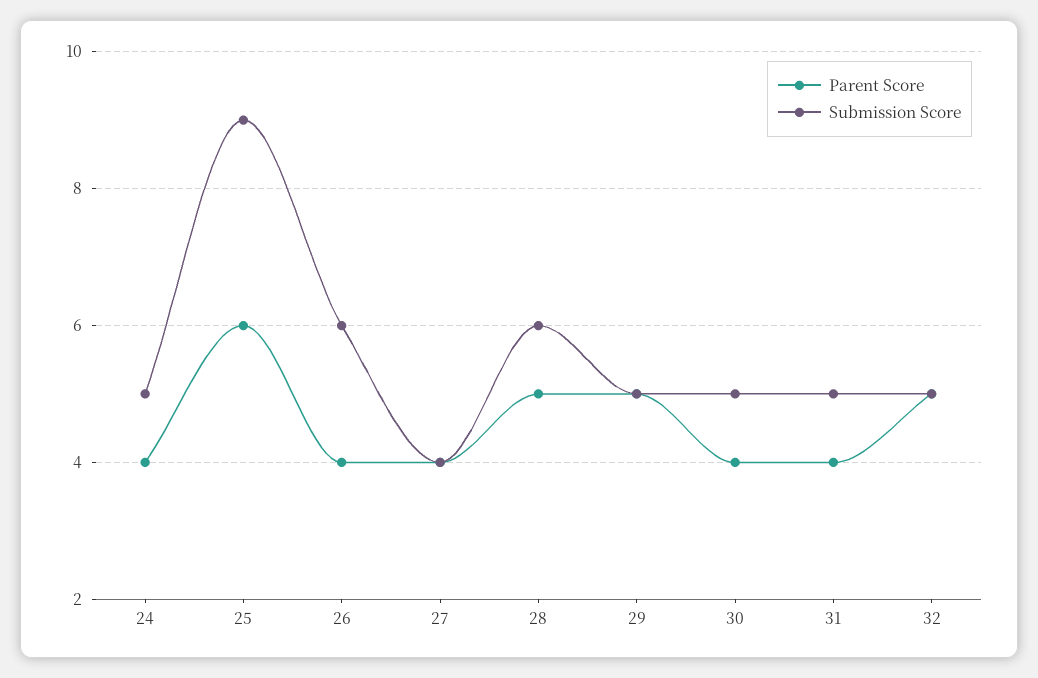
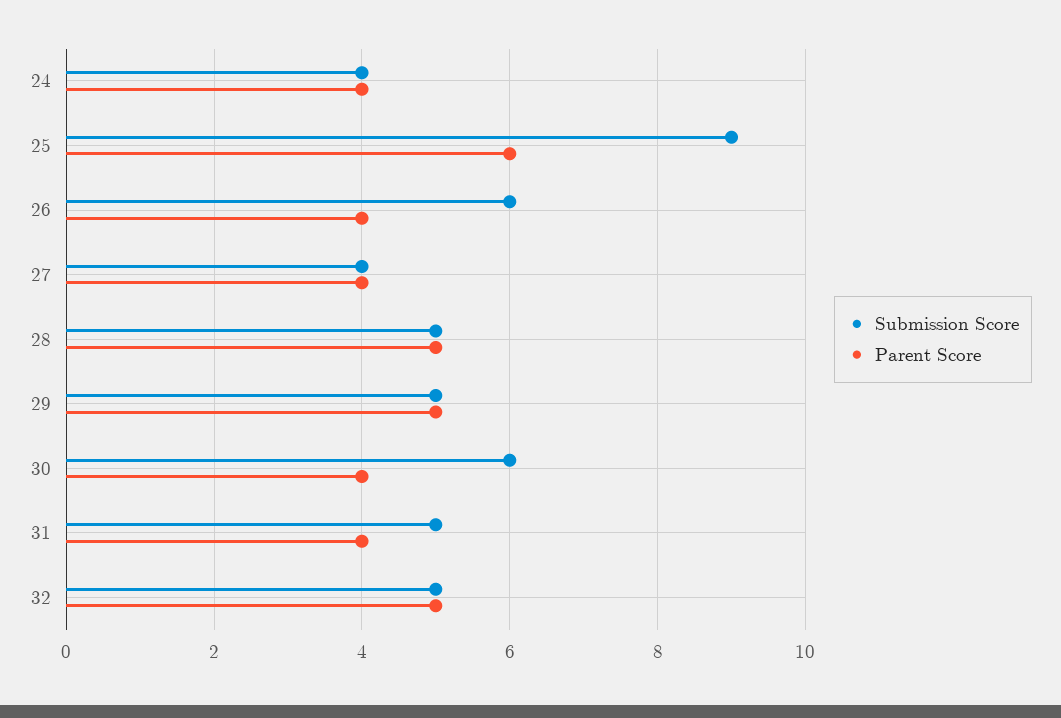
Submission Score, 24: 5 -> 4
Submission Score, 28: 6 -> 5
Submission Score, 30: 5 -> 6

